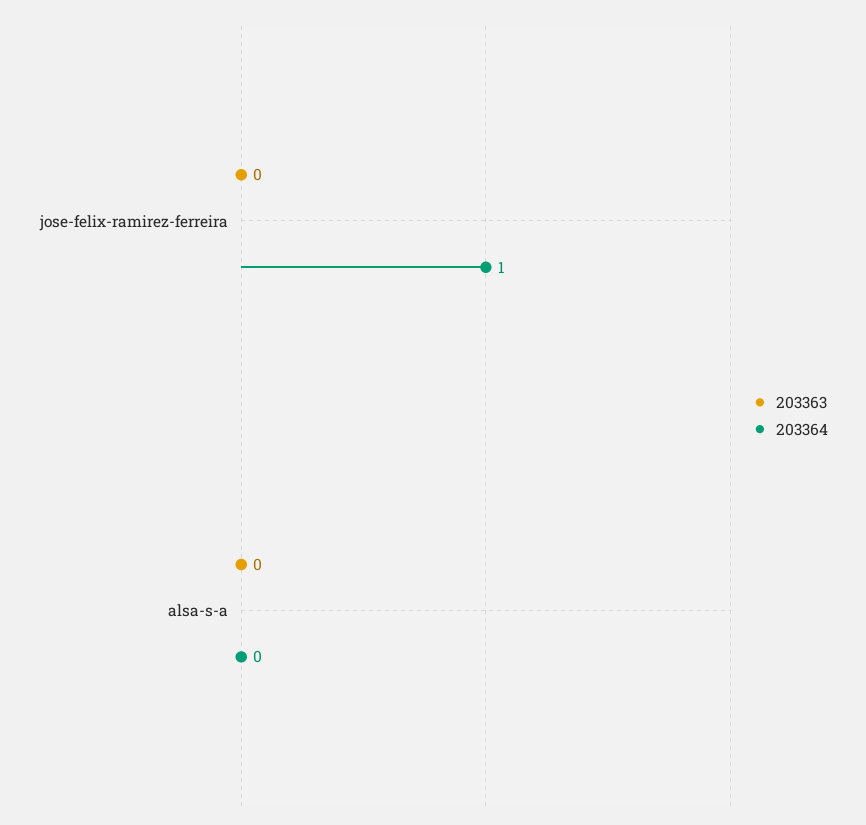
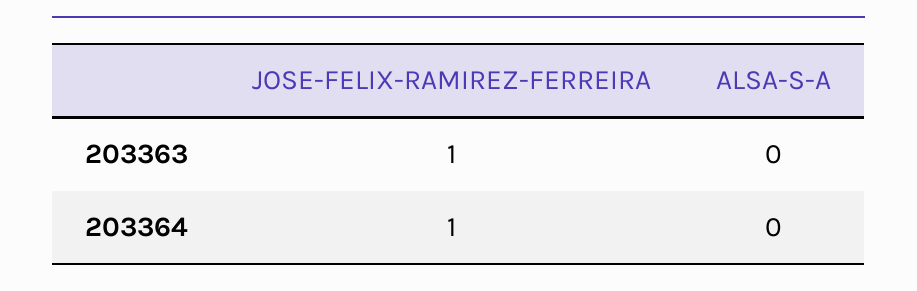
203363, jose-felix-ramirez-ferreira: 0 -> 1

